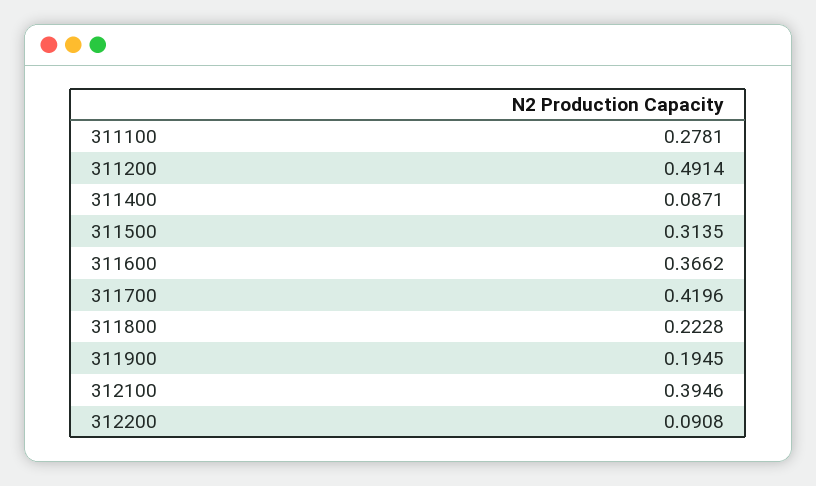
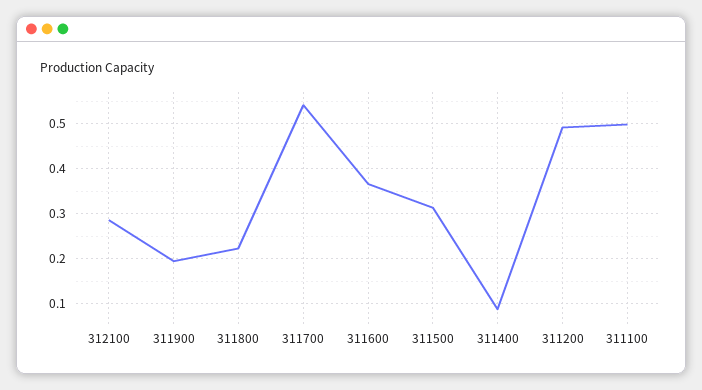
311100: 0.2781 -> 0.5
311700: 0.4196 -> 0.54
312100: 0.3946 -> 0.28
312200: 0.0908 -> none

